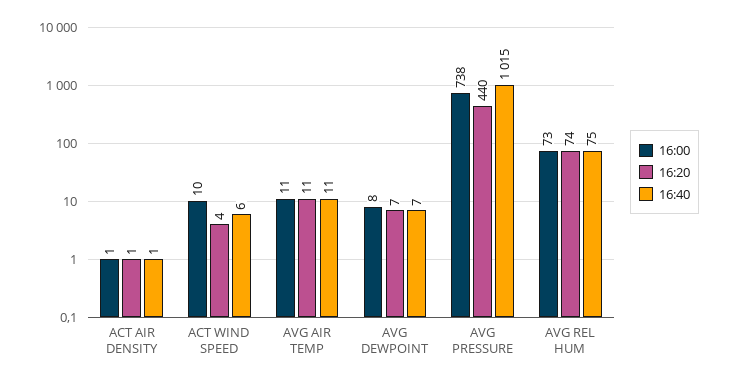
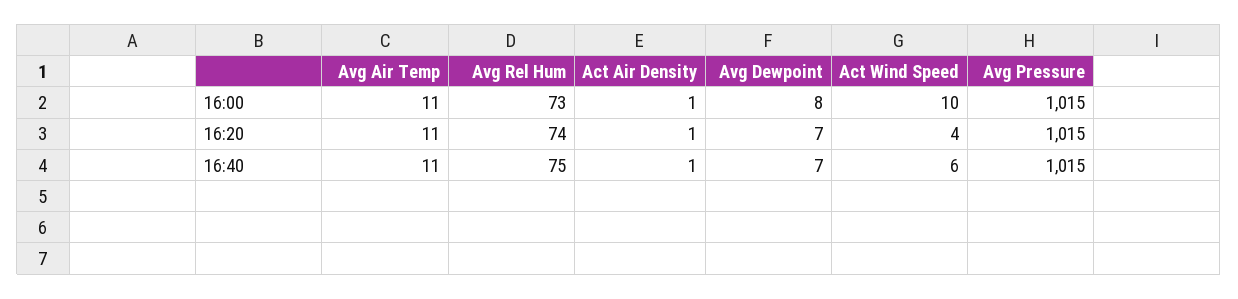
16:00, AVG PRESSURE: 738 -> 1015
16:20, AVG PRESSURE: 440 -> 1015

